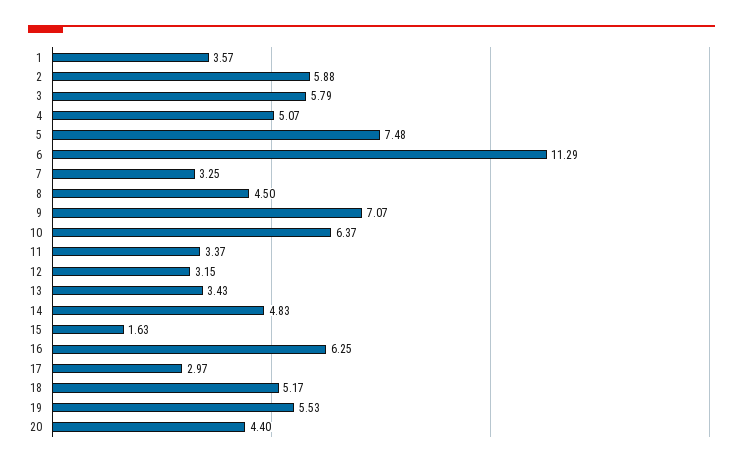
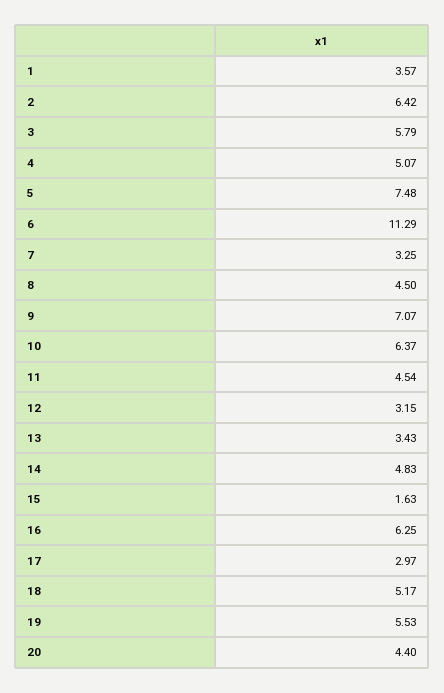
2: 5.88 -> 6.42
11: 3.37 -> 4.54

